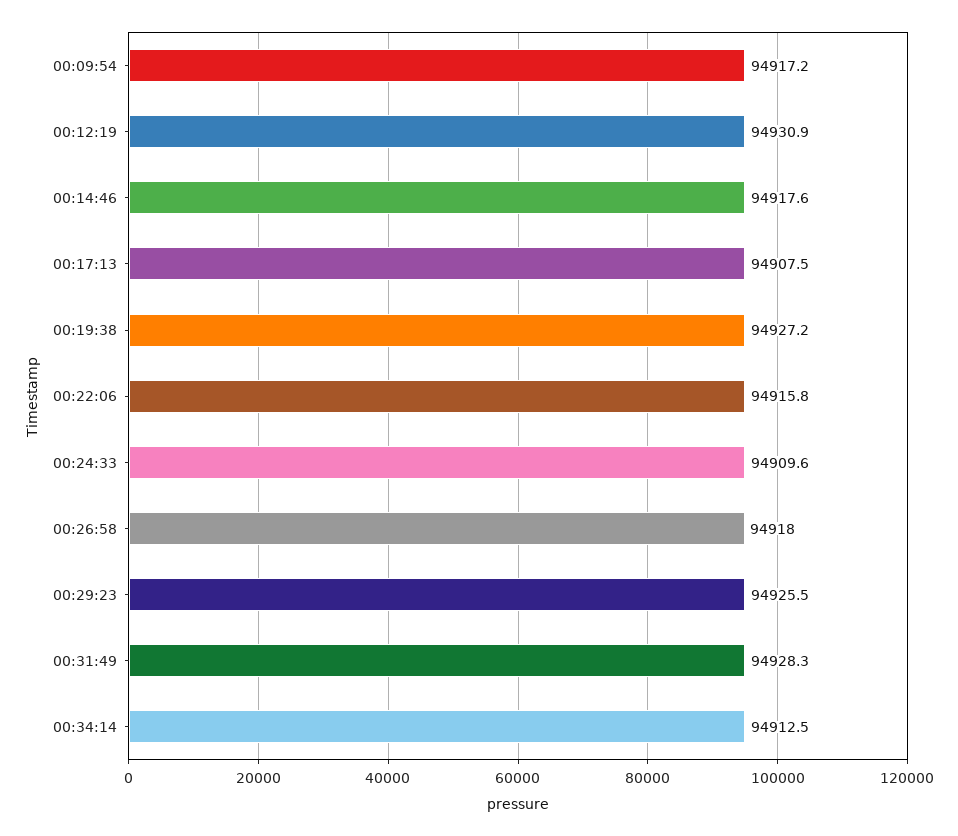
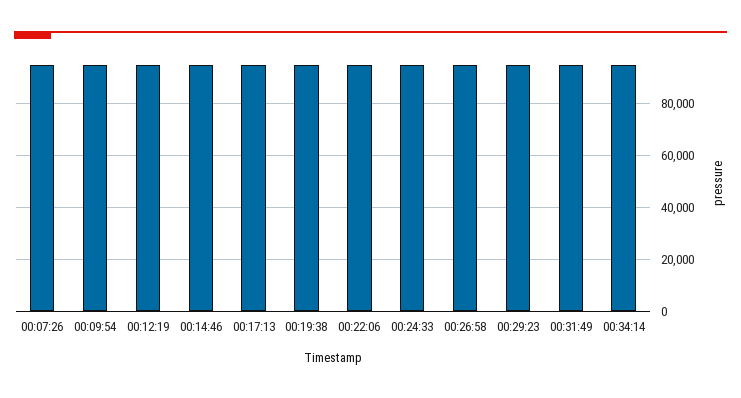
00:07:26: none -> 95000

